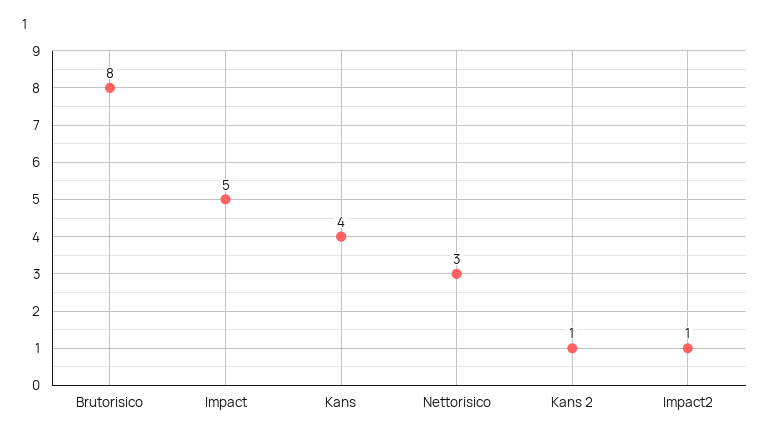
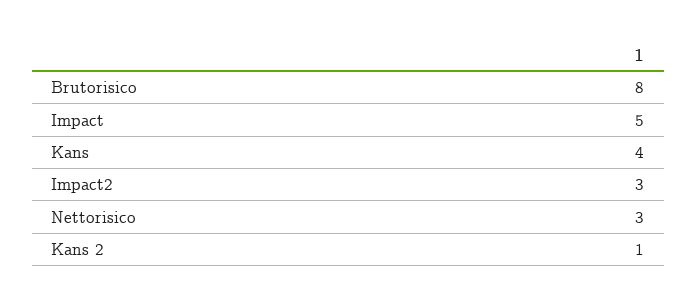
Impact2: 1 -> 3

